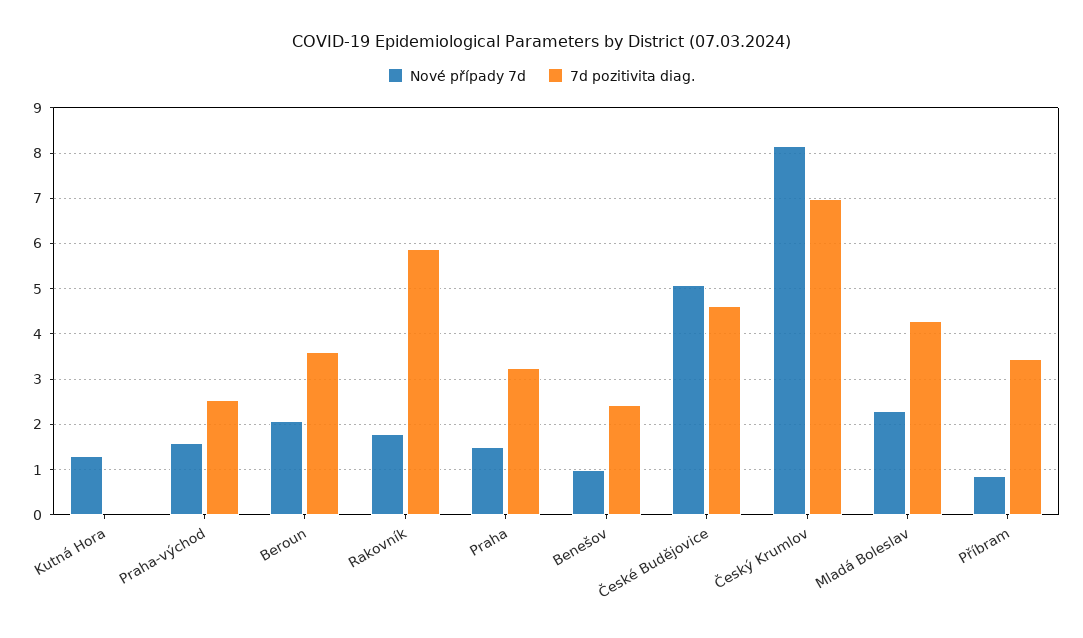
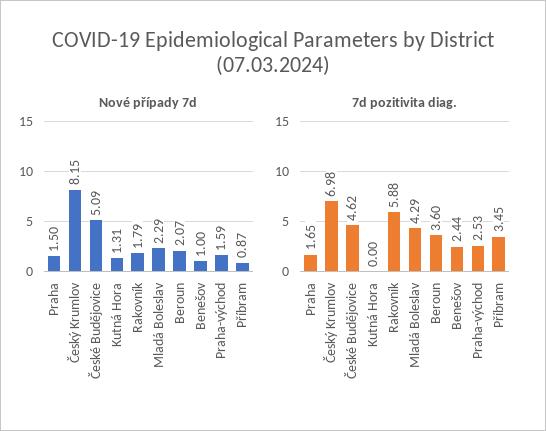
7d pozitivita diag., Praha: 3.2 -> 1.65

